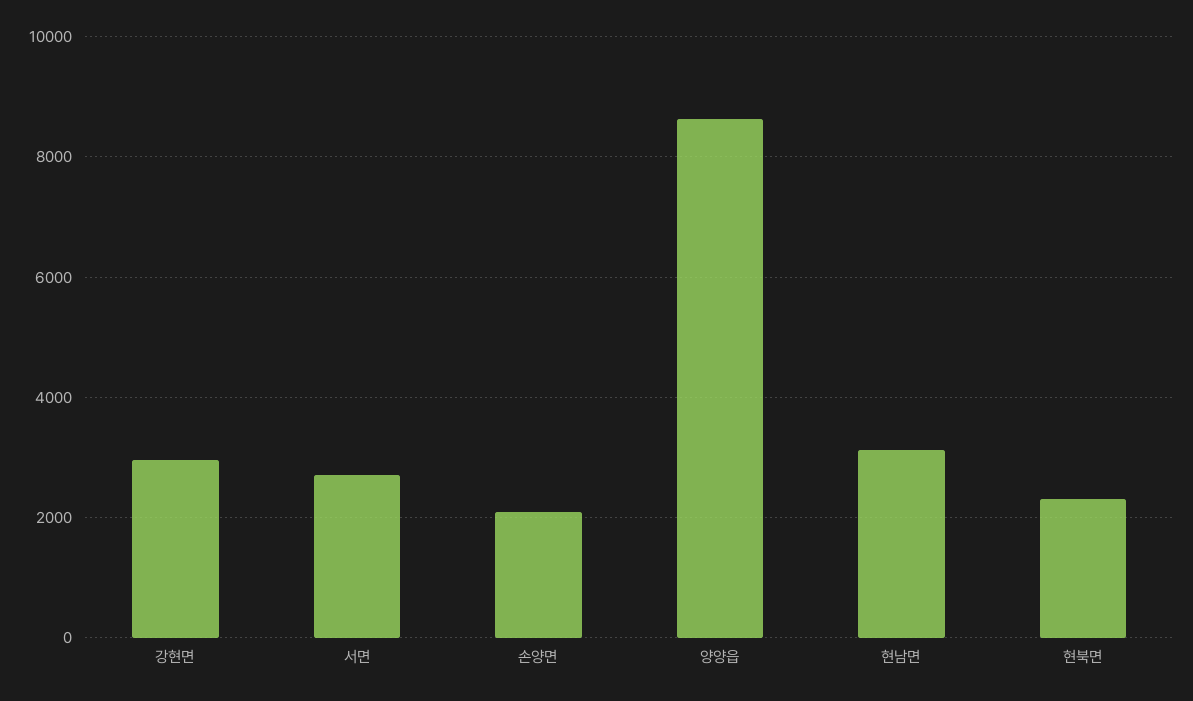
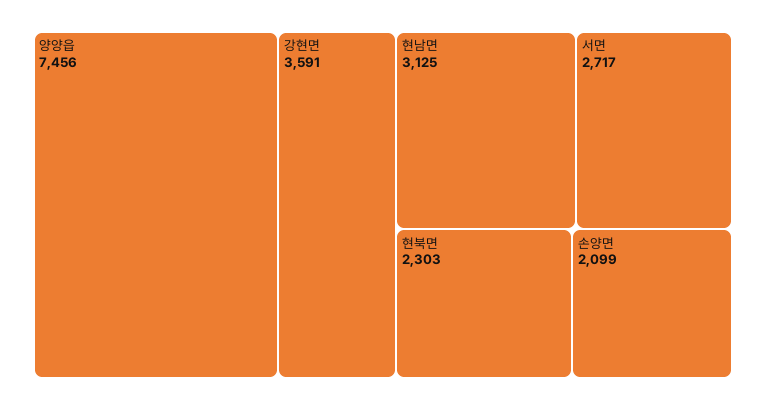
강현면: 3000 -> 3591
양양읍: 8600 -> 7456

